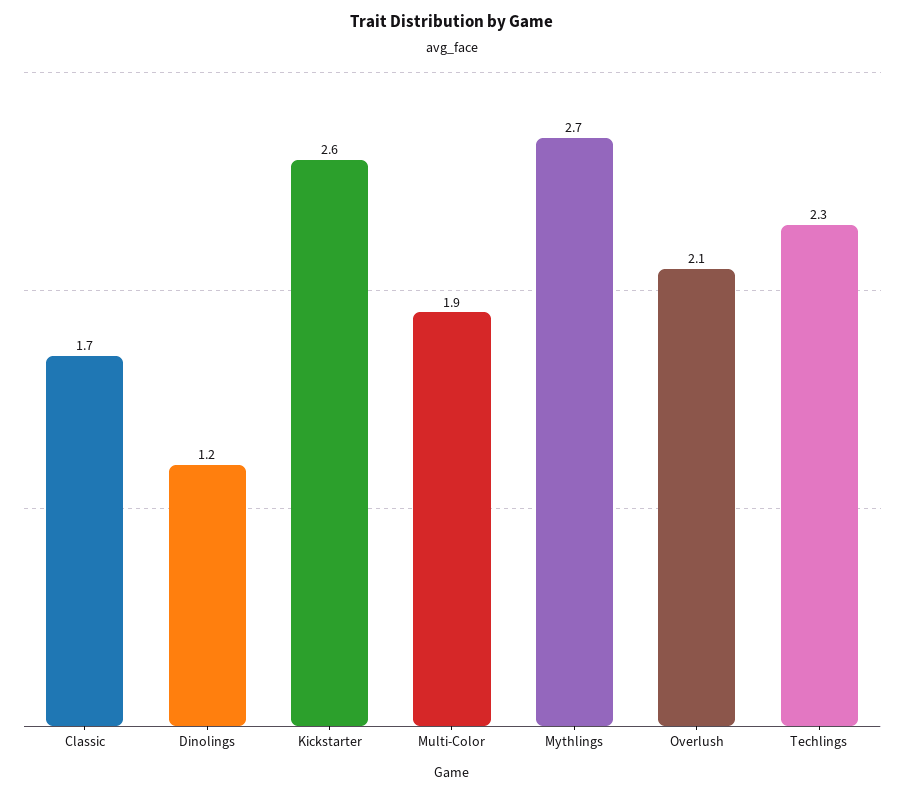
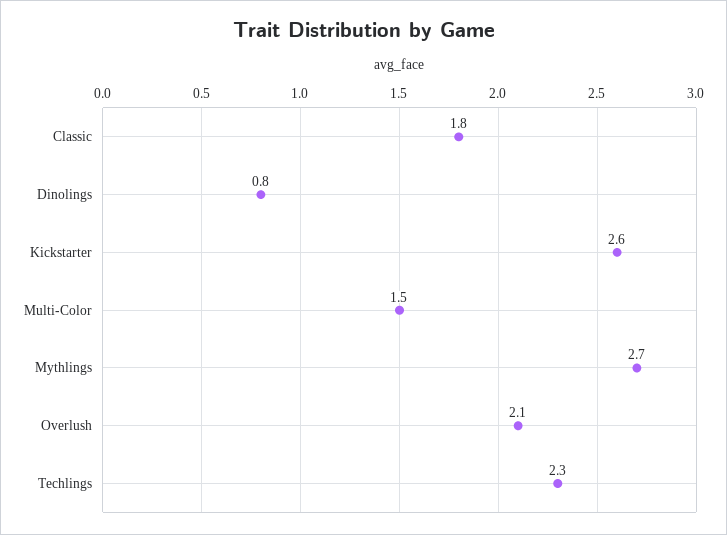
Classic: 1.7 -> 1.8
Dinolings: 1.2 -> 0.8
Multi-Color: 1.9 -> 1.5

